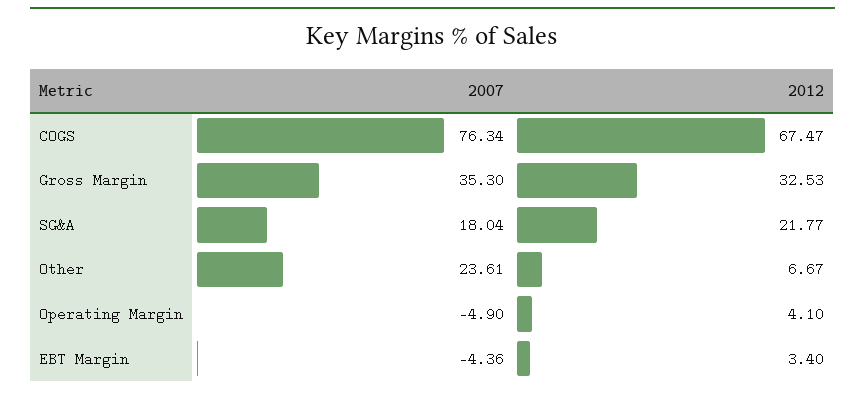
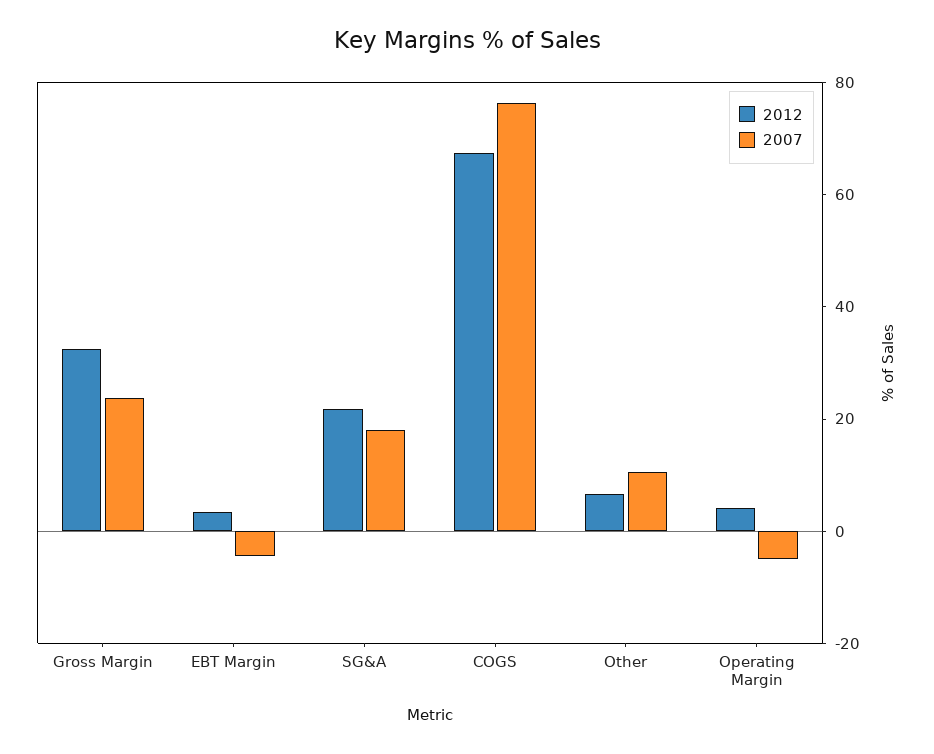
2007, Gross Margin: 35.3 -> 25
2007, Other: 23.61 -> 10

